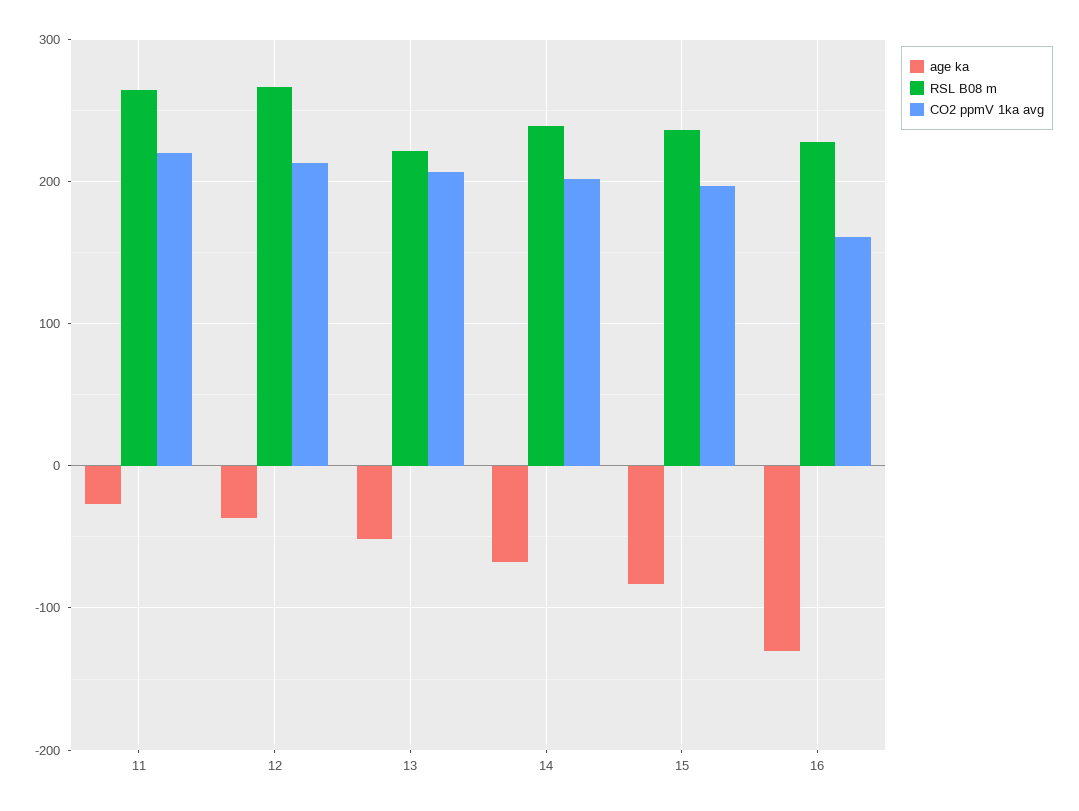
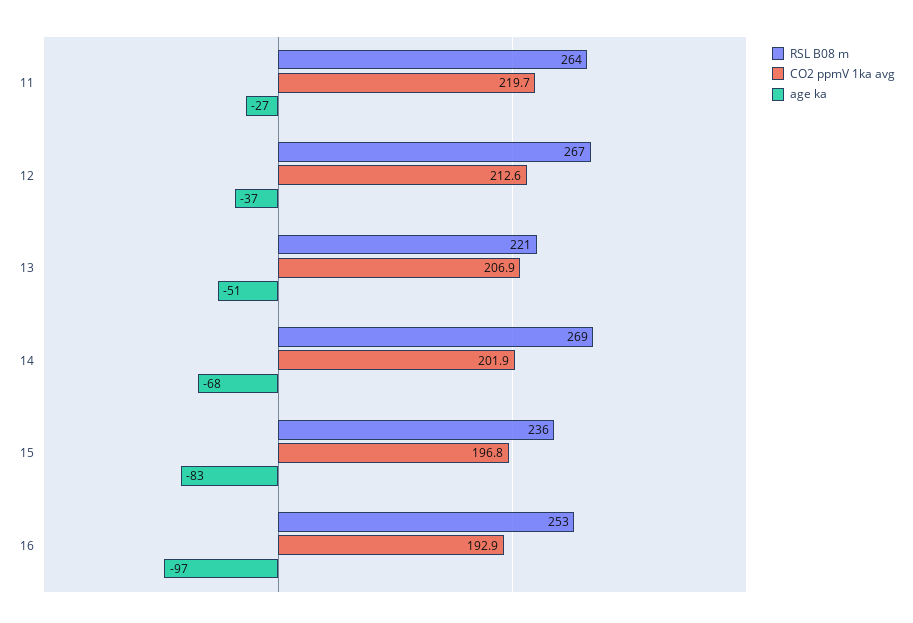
RSL B08 m, 14: 240 -> 269
age ka, 16: -130 -> -97
RSL B08 m, 16: 230 -> 253
CO2 ppmV 1ka avg, 16: 160 -> 192.9

